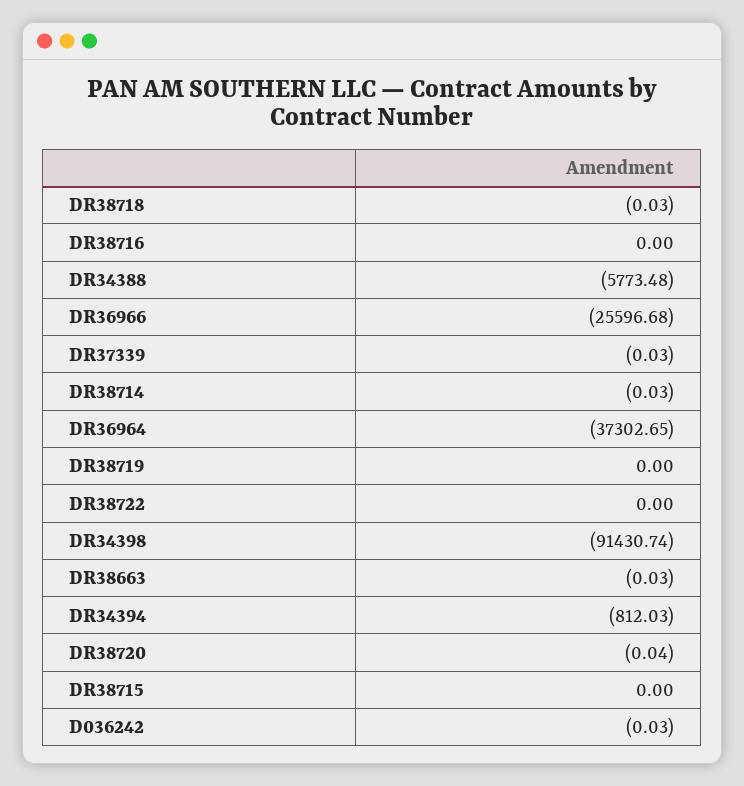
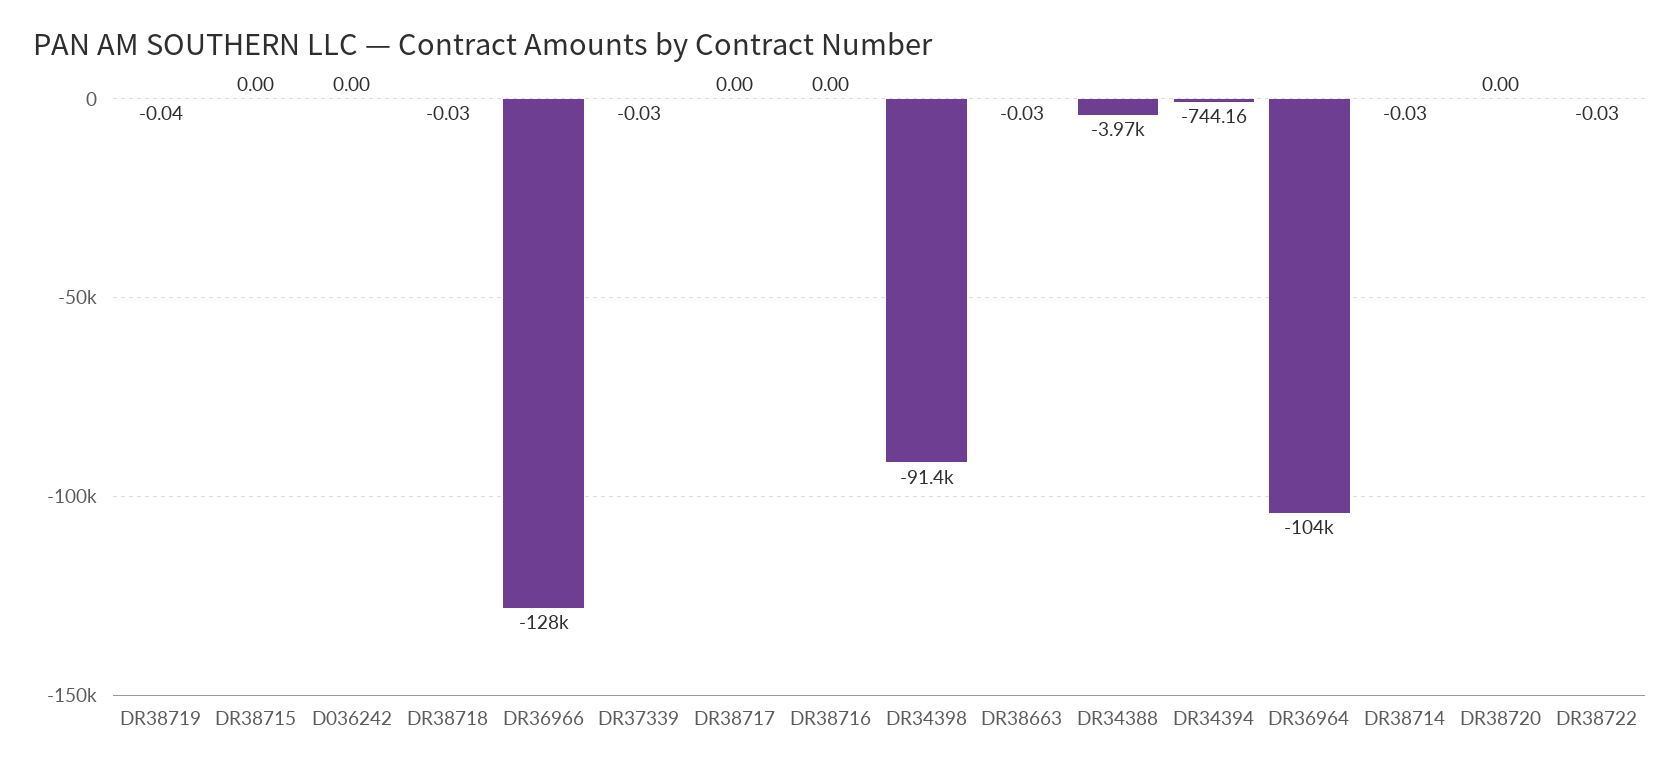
DR34388: -5773.48 -> -3970
DR36966: -25596.68 -> -128000
DR36964: -37302.65 -> -104000
DR38719: 0 -> -0.04
DR38722: 0 -> -0.03
DR34394: -812.03 -> -744.16
DR38720: -0.04 -> 0
D036242: -0.03 -> 0
DR38717: none -> 0

